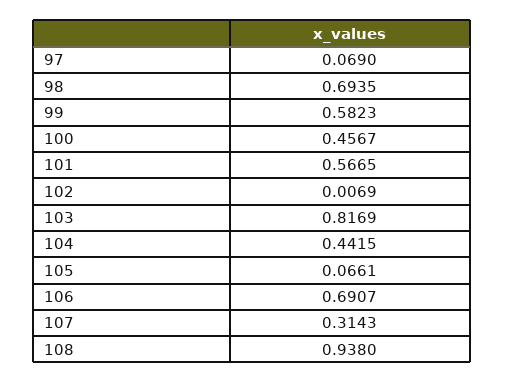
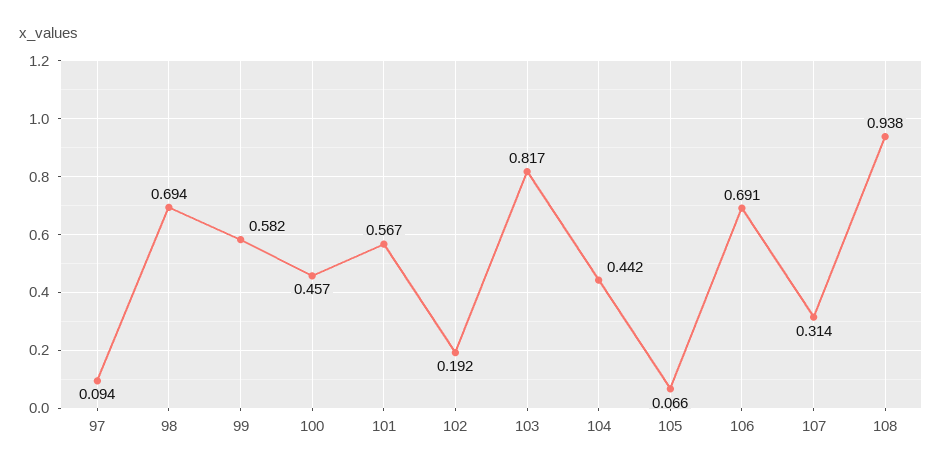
97: 0.069 -> 0.094
102: 0.0069 -> 0.192

